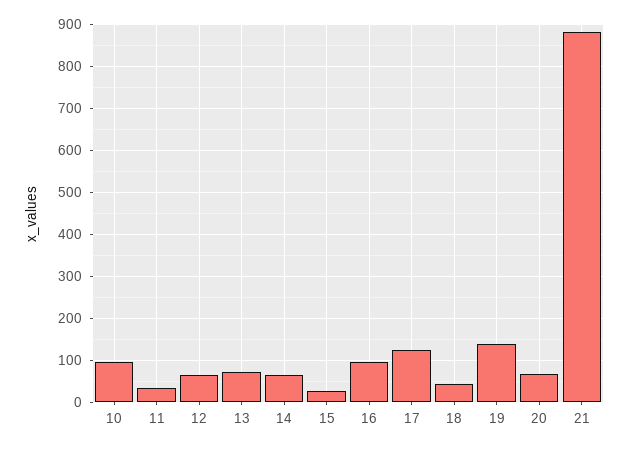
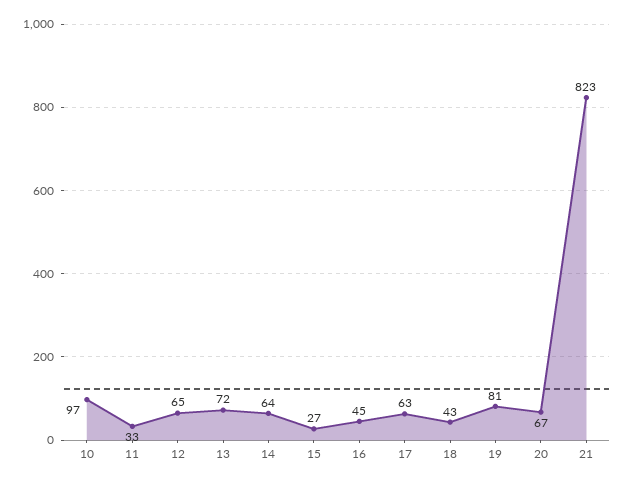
16: 100 -> 45
17: 120 -> 63
19: 140 -> 81
21: 880 -> 823

